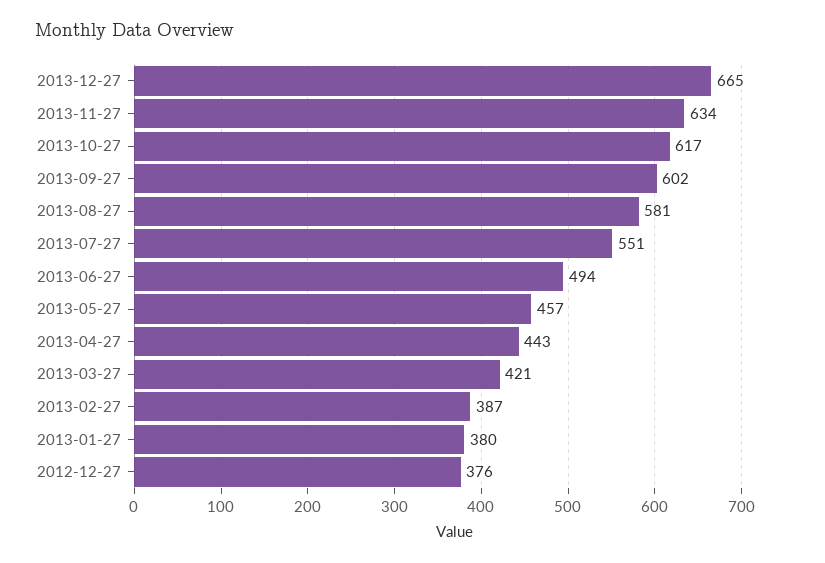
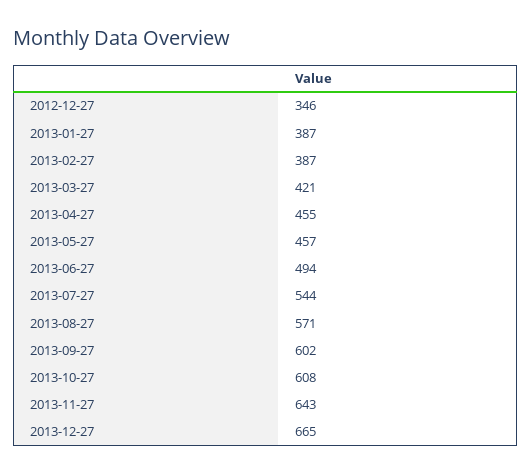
2013-11-27: 634 -> 643
2013-10-27: 617 -> 608
2013-08-27: 581 -> 571
2013-07-27: 551 -> 544
2013-04-27: 443 -> 455
2013-01-27: 380 -> 387
2012-12-27: 376 -> 346

